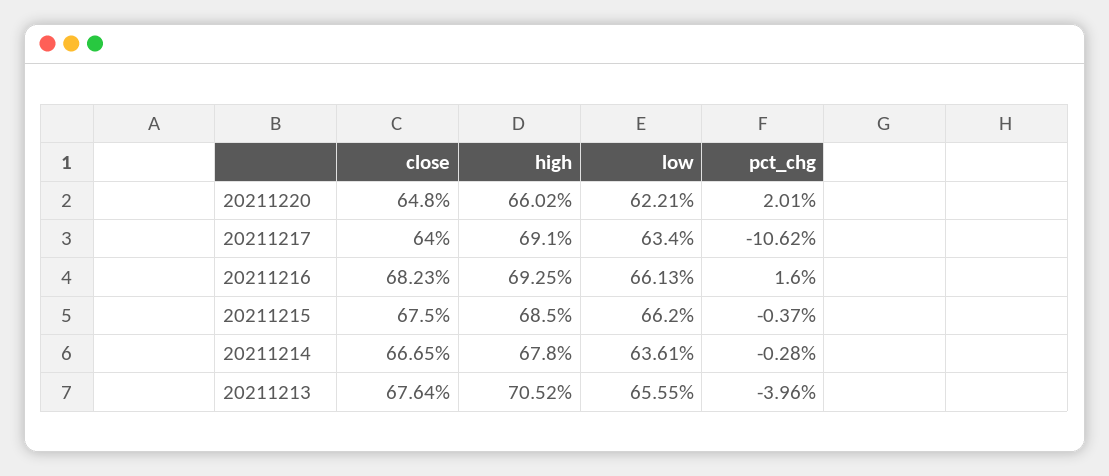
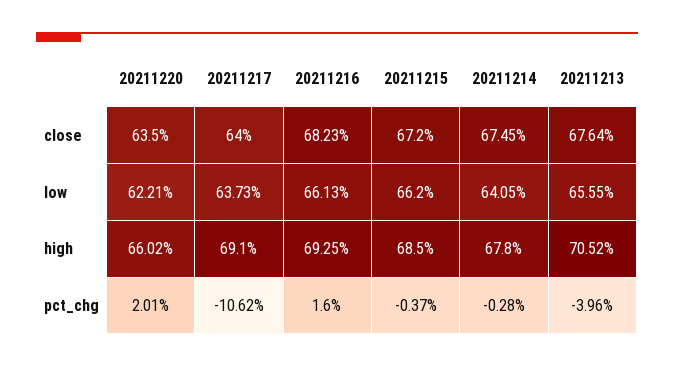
close, 20211220: 64.8 -> 63.5
low, 20211217: 63.4 -> 63.73
close, 20211215: 67.5 -> 67.2
close, 20211214: 66.65 -> 67.45
low, 20211214: 63.61 -> 64.05

